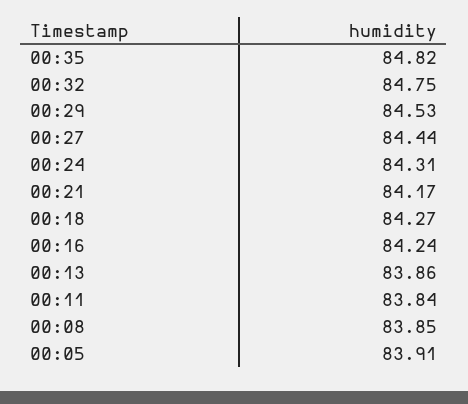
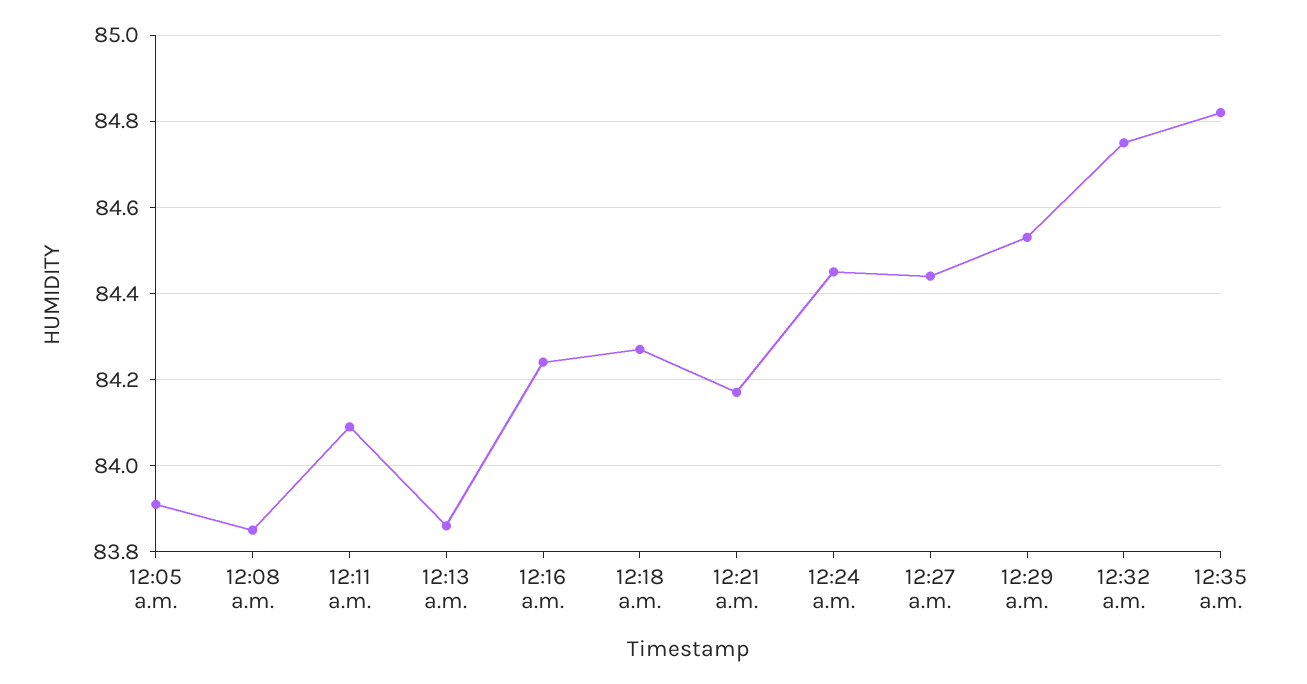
00:24: 84.31 -> 84.45
00:11: 83.84 -> 84.1

